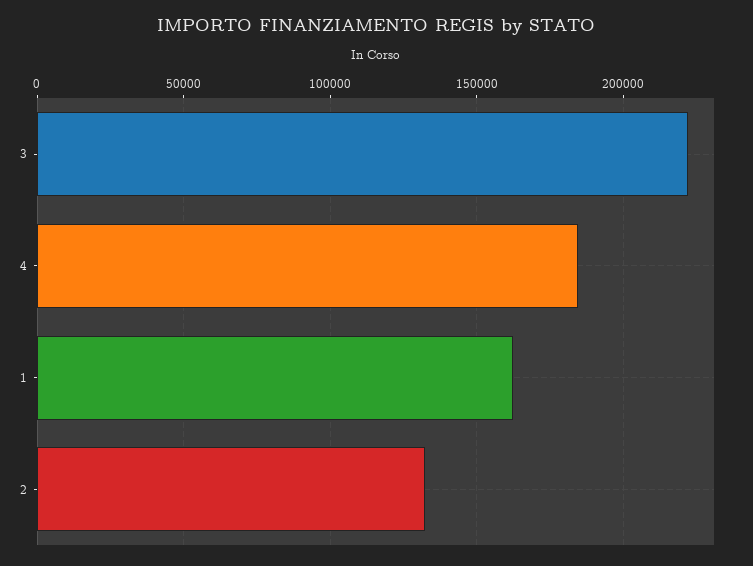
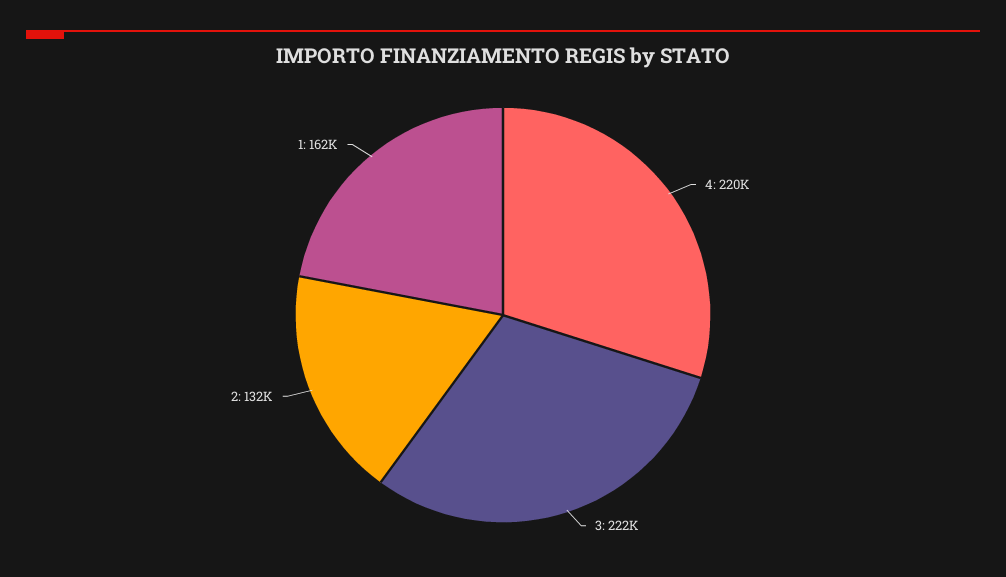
4: 185000 -> 220000

